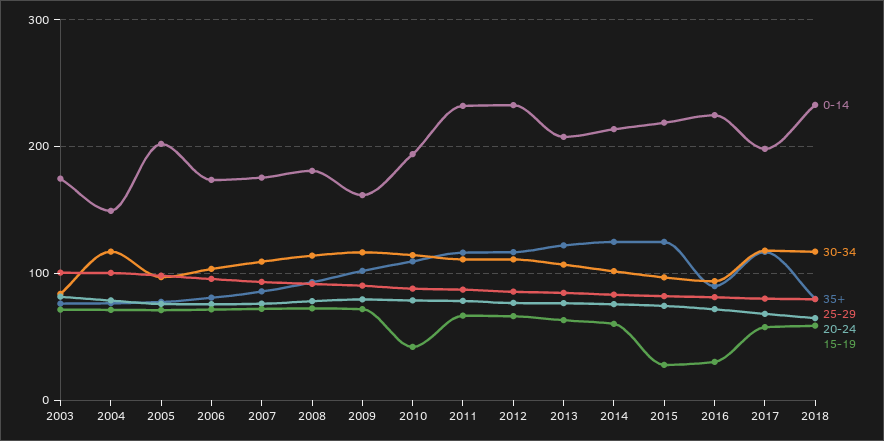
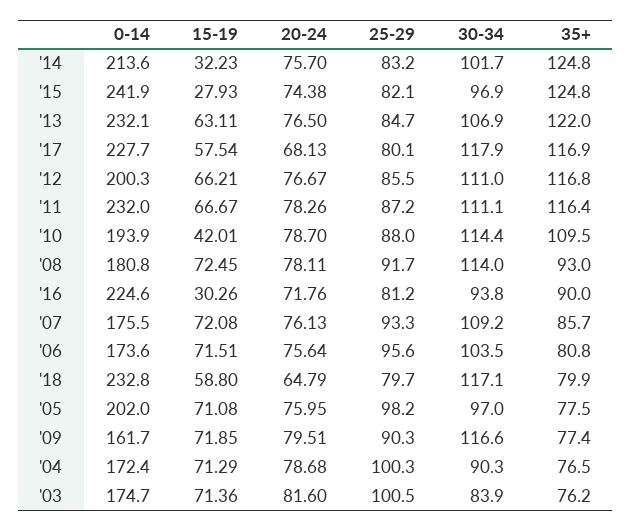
0-14, 2004: 150 -> 172.4
30-34, 2004: 120 -> 90.3
35+, 2009: 100 -> 77.4
0-14, 2012: 230 -> 200.3
0-14, 2013: 210 -> 232.1
15-19, 2014: 60 -> 32.23
0-14, 2015: 220 -> 241.9
0-14, 2017: 200 -> 227.7

